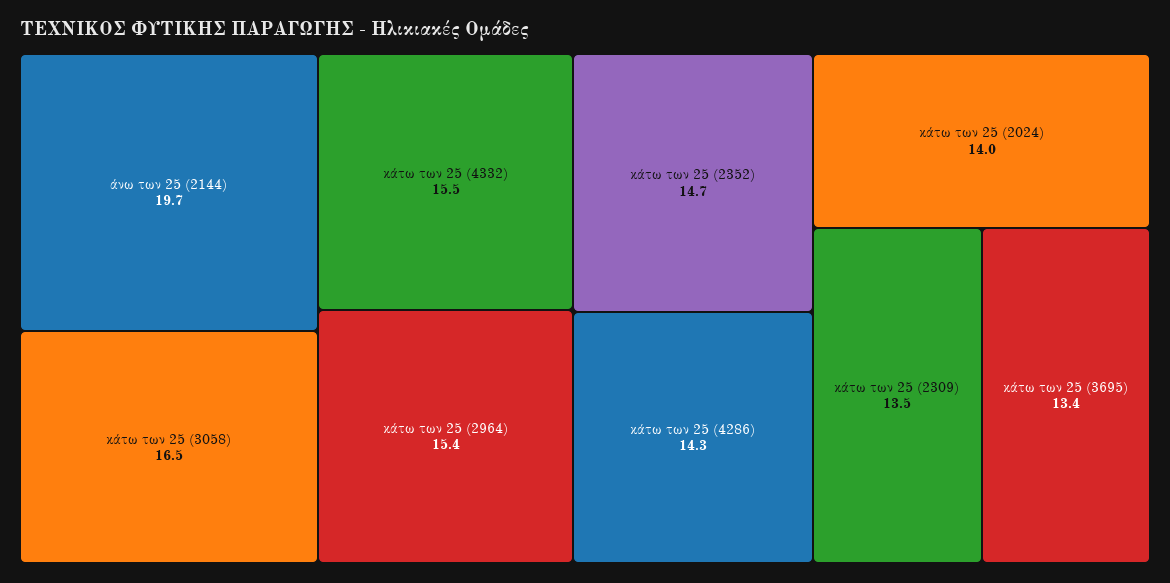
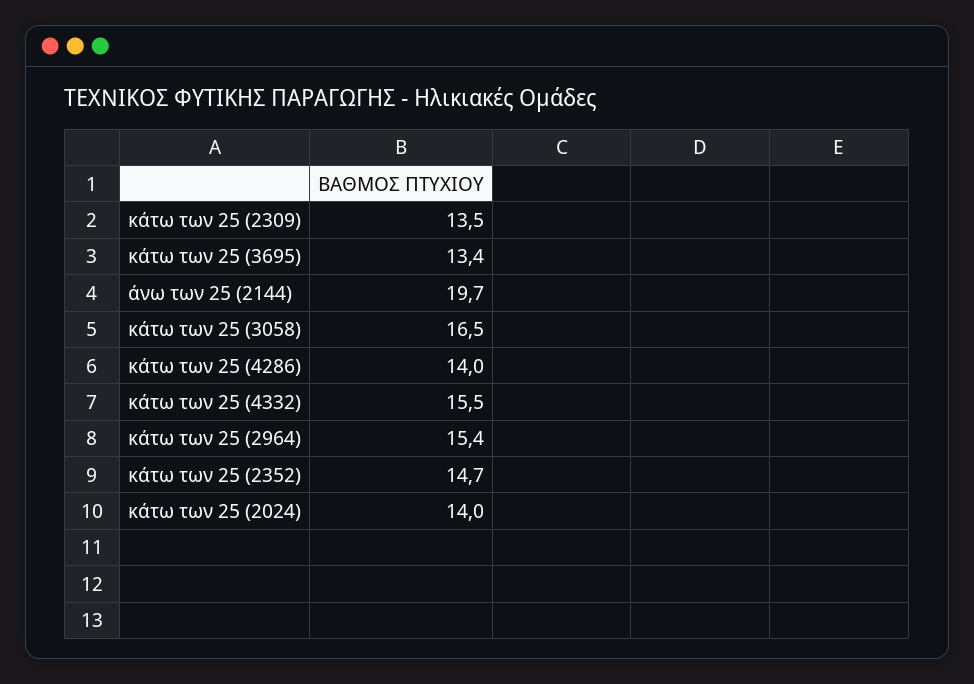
κάτω των 25 (4286): 14.3 -> 14

